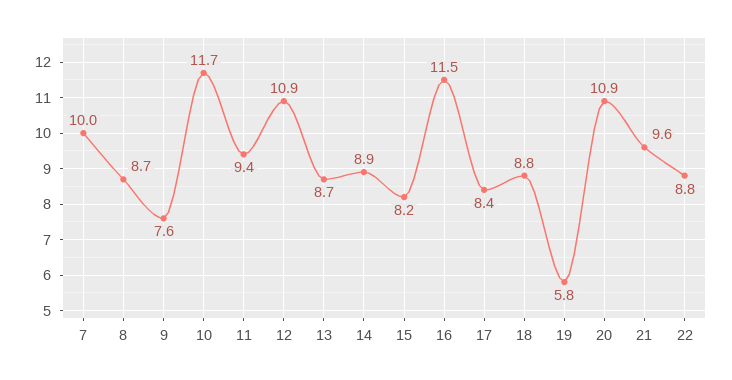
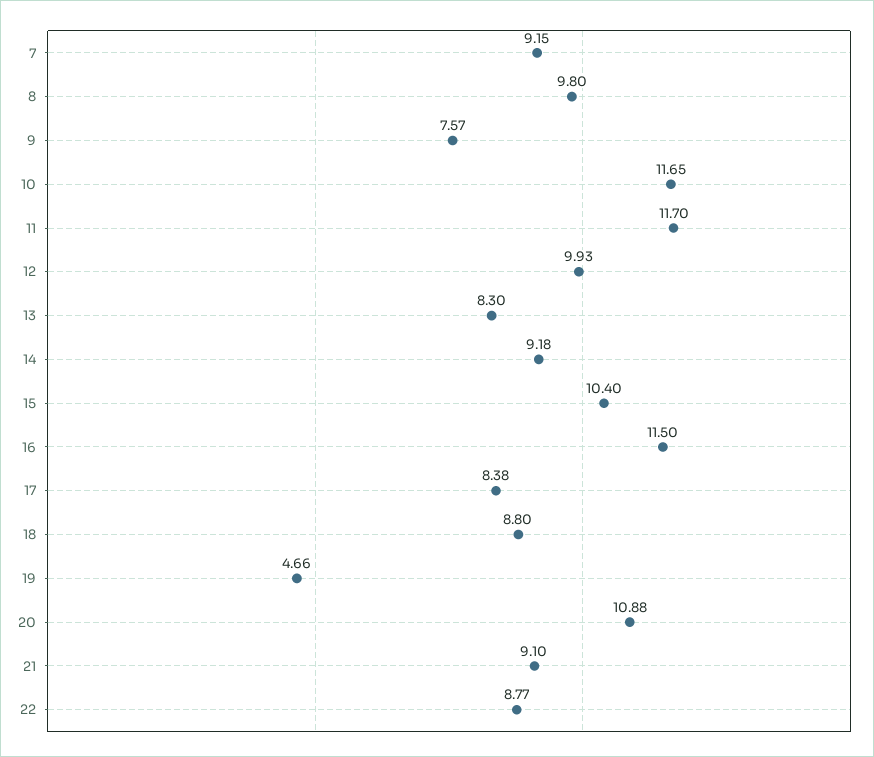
7: 10 -> 9.15
8: 8.7 -> 9.8
11: 9.4 -> 11.7
12: 10.9 -> 9.93
13: 8.7 -> 8.3
14: 8.9 -> 9.18
15: 8.2 -> 10.4
19: 5.8 -> 4.66
21: 9.6 -> 9.1

